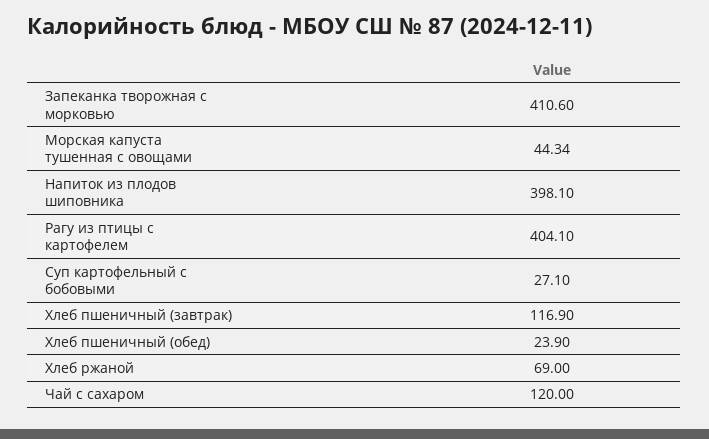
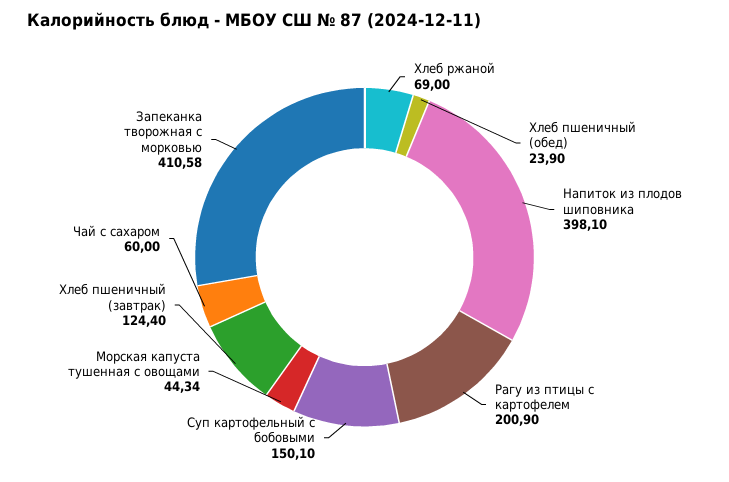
Запеканка творожная с морковью: 410.6 -> 410.58
Рагу из птицы с картофелем: 404.1 -> 200.9
Суп картофельный с бобовыми: 27.1 -> 150.1
Хлеб пшеничный (завтрак): 116.9 -> 124.4
Чай с сахаром: 120 -> 60

